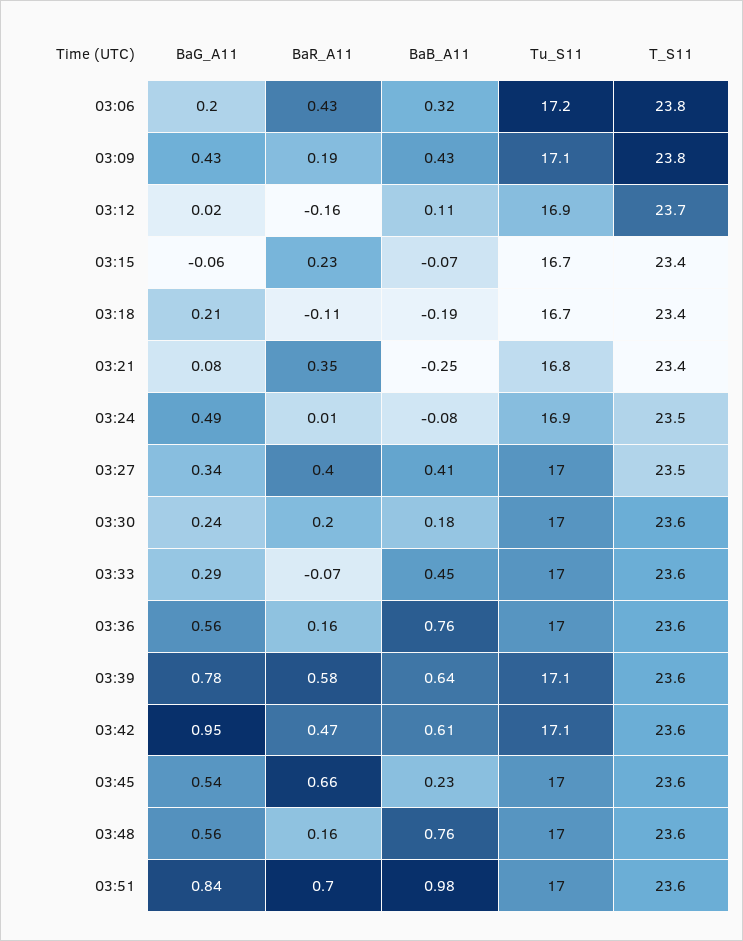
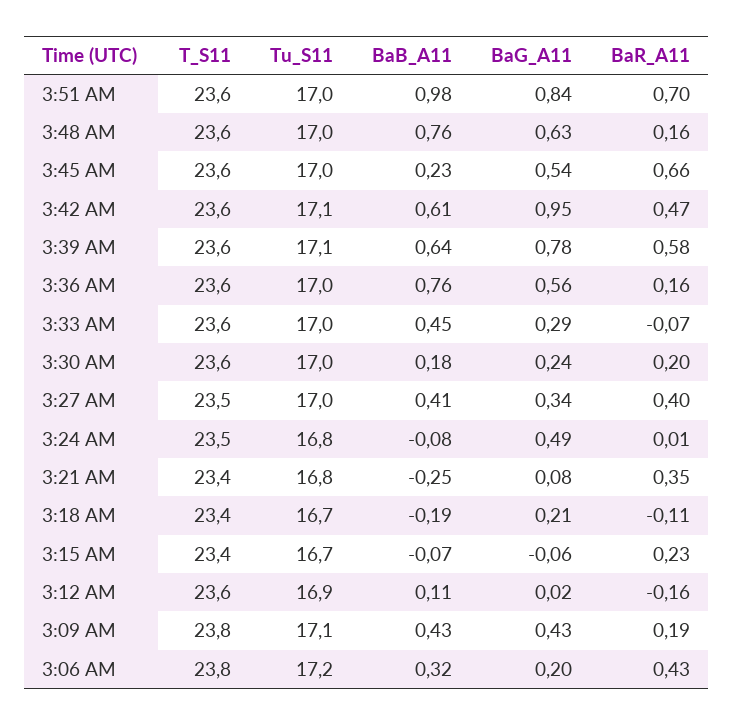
T_S11, 03:12: 23.7 -> 23.6
Tu_S11, 03:24: 16.9 -> 16.8
BaG_A11, 03:48: 0.56 -> 0.63

